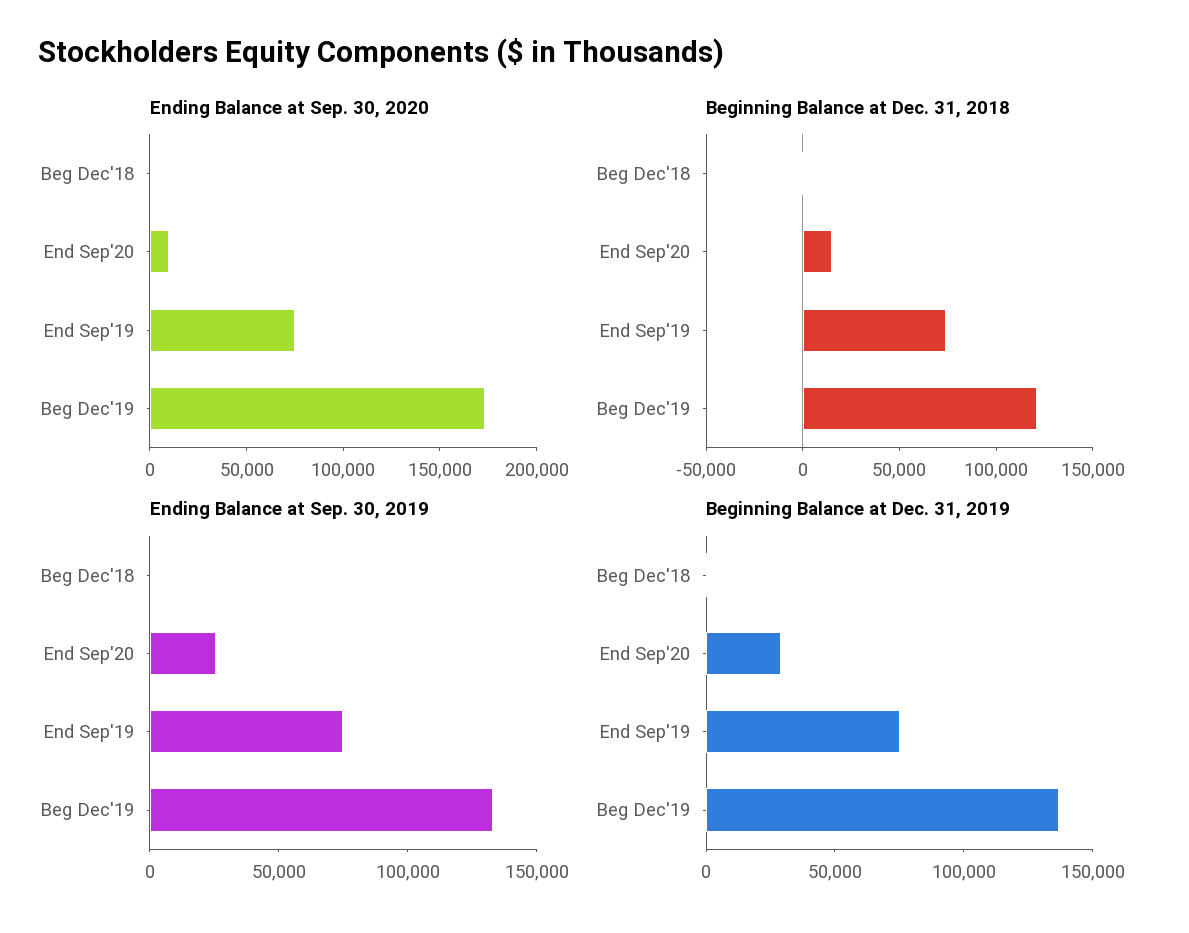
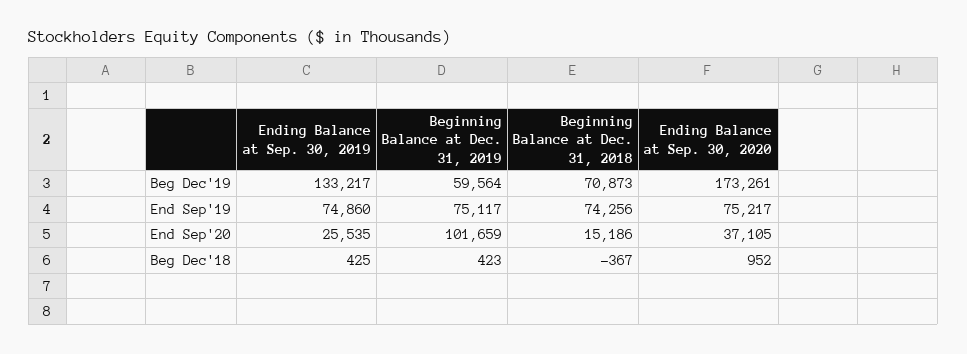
Ending Balance at Sep. 30, 2020, End Sep'20: 10000 -> 37105
Beginning Balance at Dec. 31, 2018, Beg Dec'19: 120000 -> 70873
Beginning Balance at Dec. 31, 2019, End Sep'20: 30000 -> 101659
Beginning Balance at Dec. 31, 2019, Beg Dec'19: 140000 -> 59564

